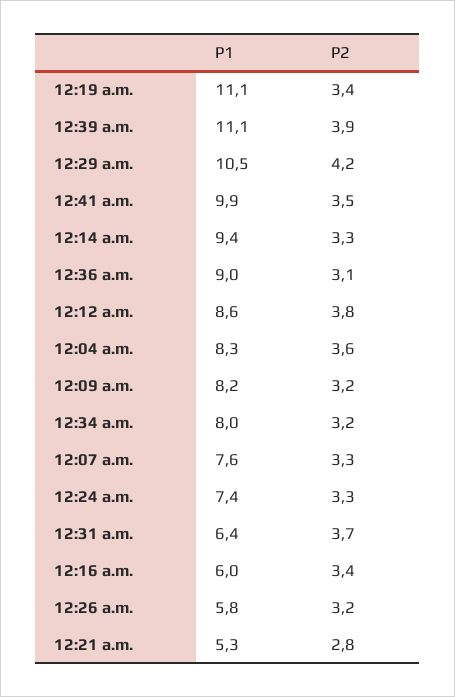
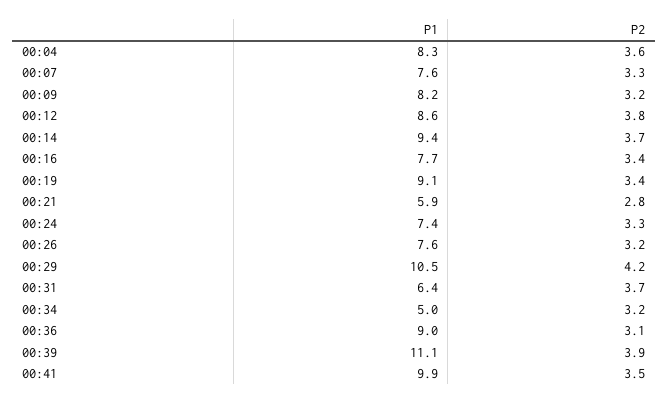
P1, 12:19 a.m.: 11.1 -> 9.1
P2, 12:14 a.m.: 3.3 -> 3.7
P1, 12:34 a.m.: 8 -> 5
P1, 12:16 a.m.: 6 -> 7.7
P1, 12:26 a.m.: 5.8 -> 7.6
P1, 12:21 a.m.: 5.3 -> 5.9

